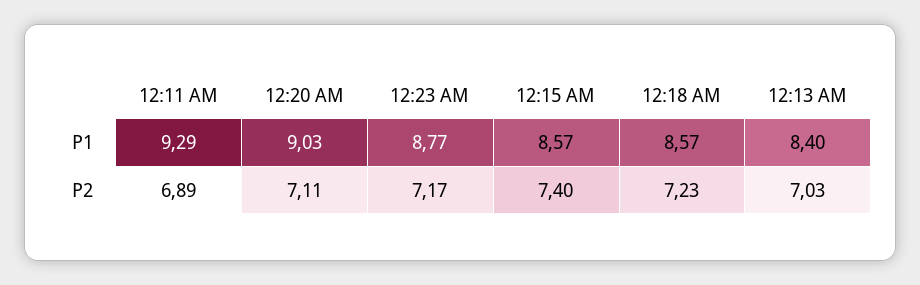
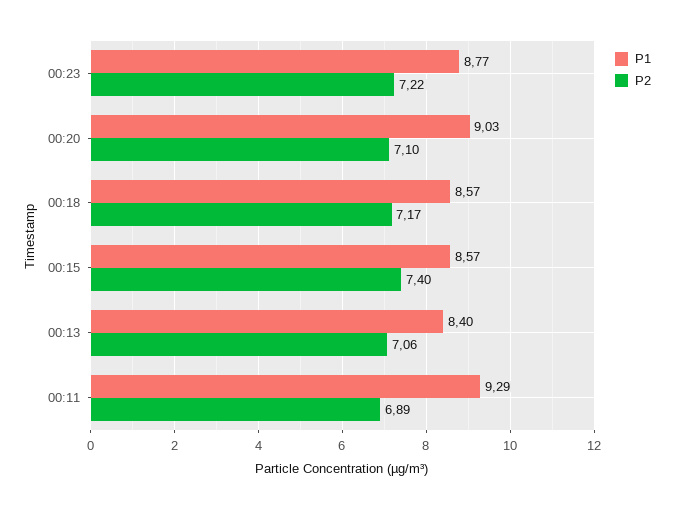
P2, 12:20 AM: 7.11 -> 7.1
P2, 12:23 AM: 7.17 -> 7.22
P2, 12:18 AM: 7.23 -> 7.17
P2, 12:13 AM: 7.03 -> 7.06

